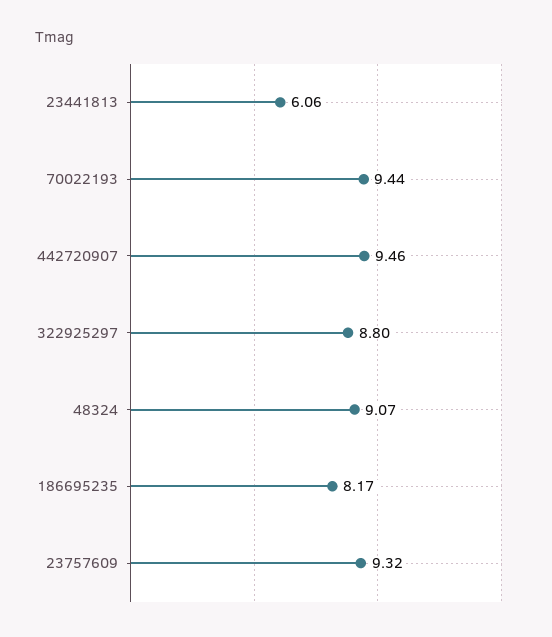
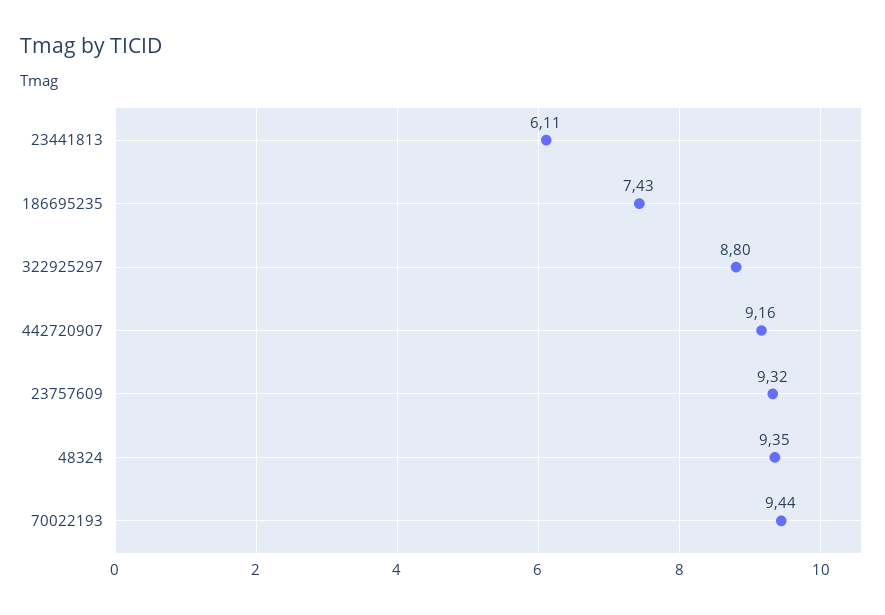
23441813: 6.06 -> 6.11
442720907: 9.46 -> 9.16
48324: 9.07 -> 9.35
186695235: 8.17 -> 7.43

